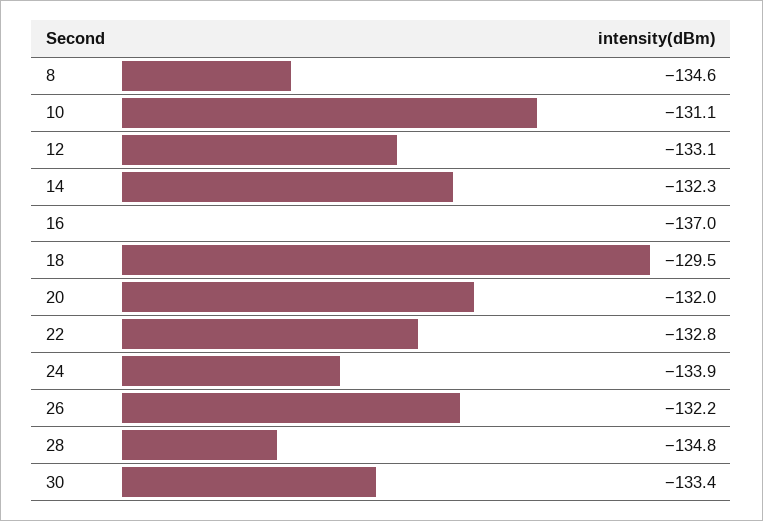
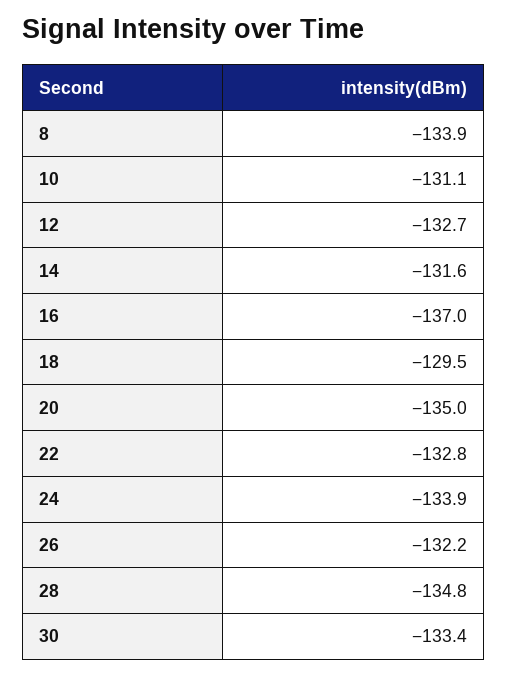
8: -134.6 -> -133.9
12: -133.1 -> -132.7
14: -132.3 -> -131.6
20: -132 -> -135

